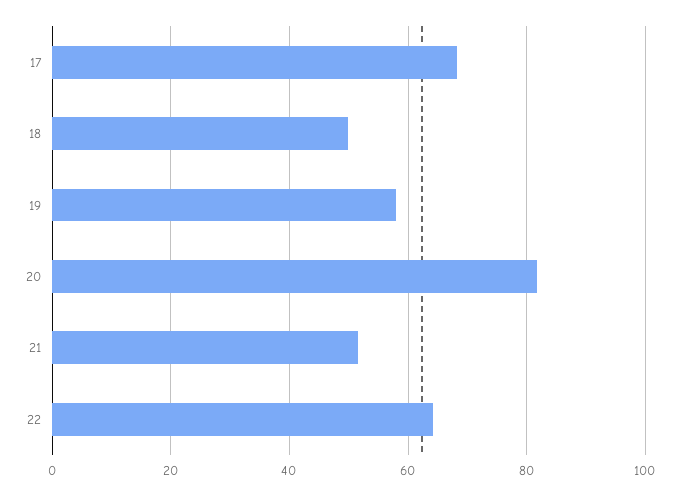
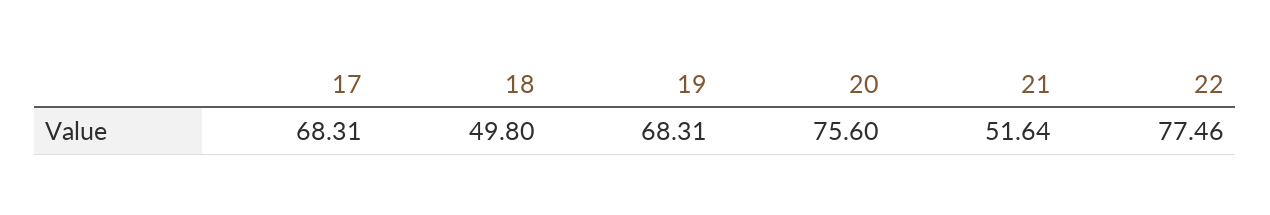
19: 58 -> 68.31
20: 82 -> 75.6
22: 64 -> 77.46

